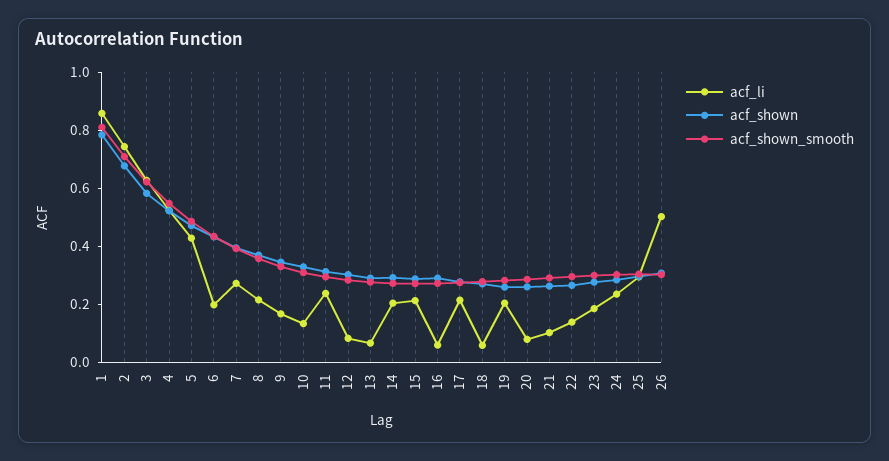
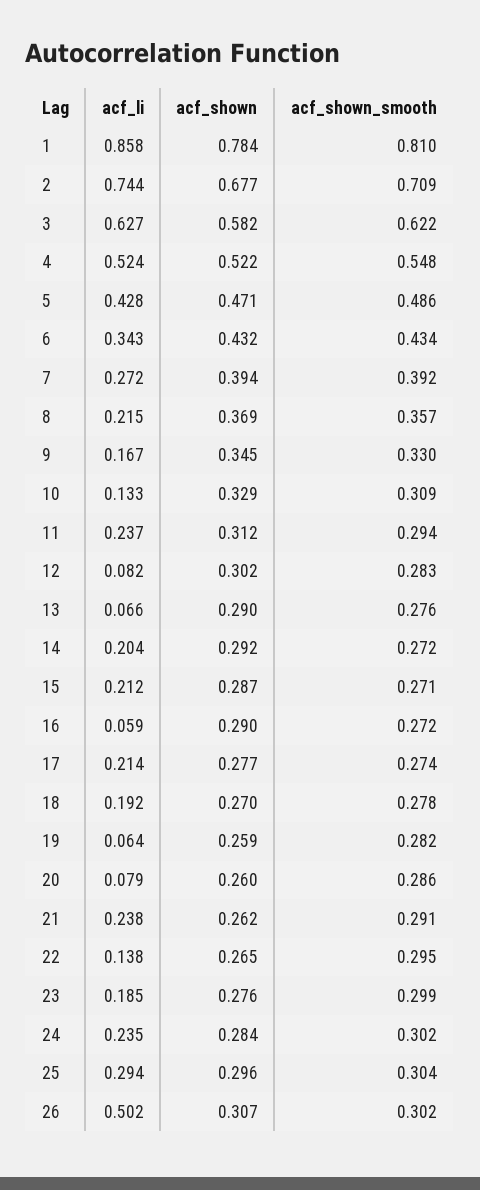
acf_li, 6: 0.2 -> 0.343
acf_li, 18: 0.05 -> 0.192
acf_li, 19: 0.2 -> 0.064
acf_li, 21: 0.1 -> 0.238

